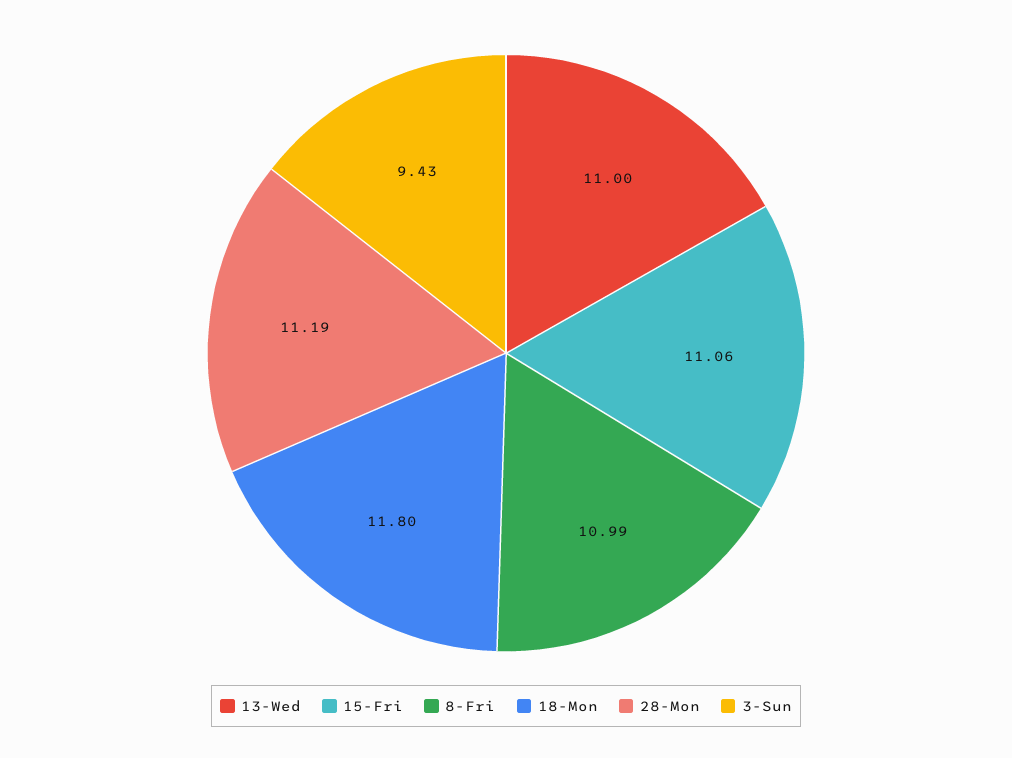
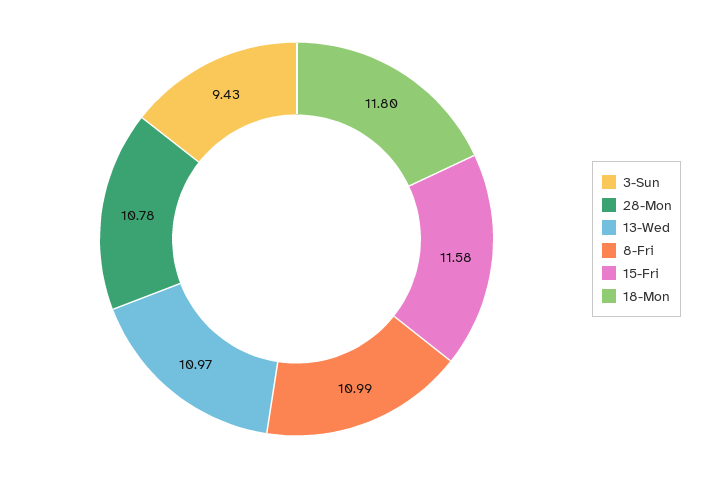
13-Wed: 11 -> 10.97
15-Fri: 11.06 -> 11.58
28-Mon: 11.19 -> 10.78

